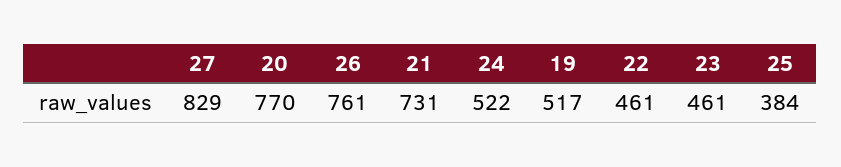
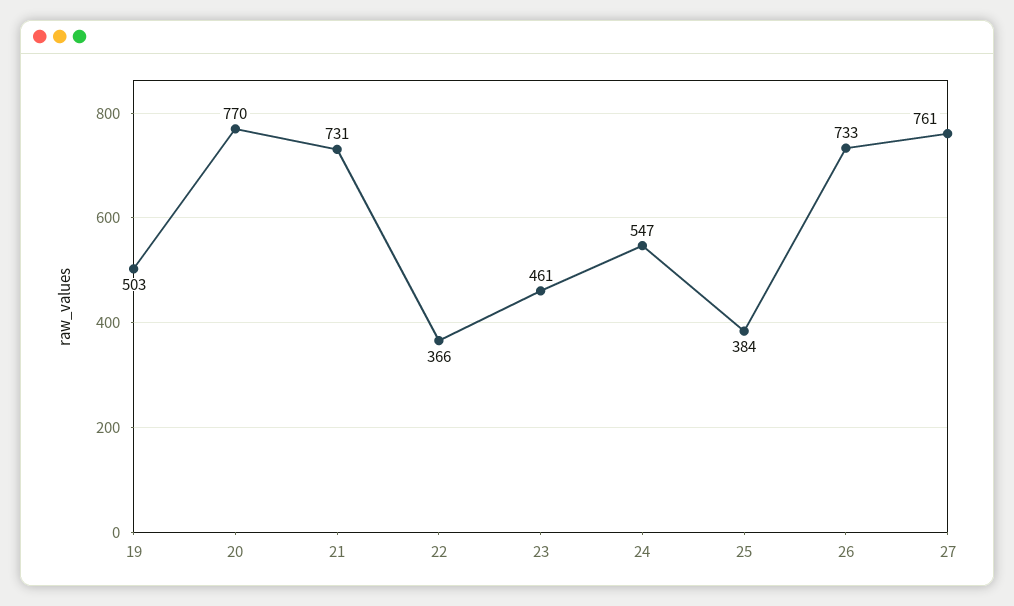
27: 829 -> 761
26: 761 -> 733
24: 522 -> 547
19: 517 -> 503
22: 461 -> 366

